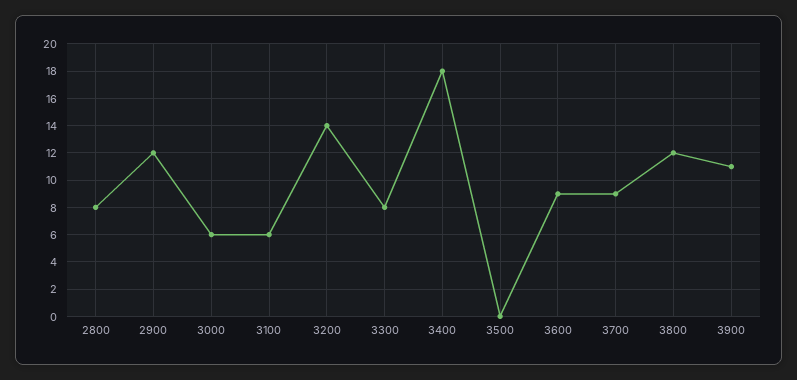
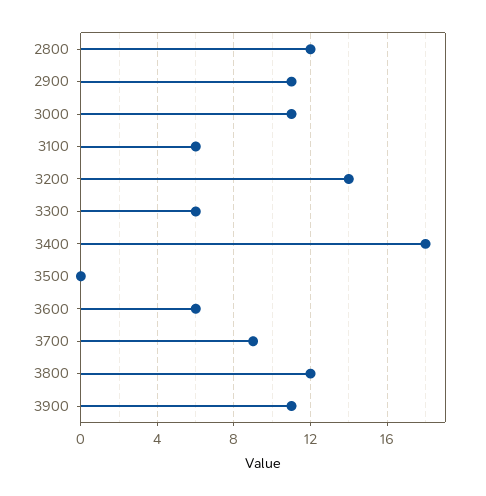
2800: 8 -> 12
2900: 12 -> 11
3000: 6 -> 11
3300: 8 -> 6
3600: 9 -> 6

